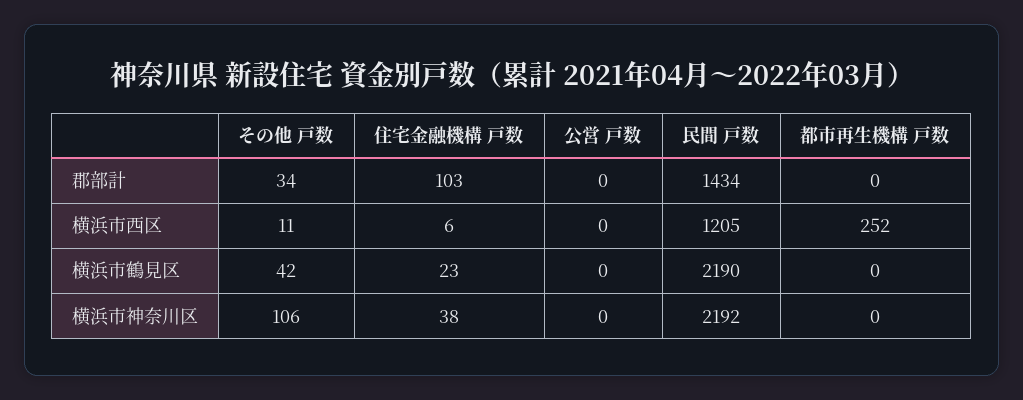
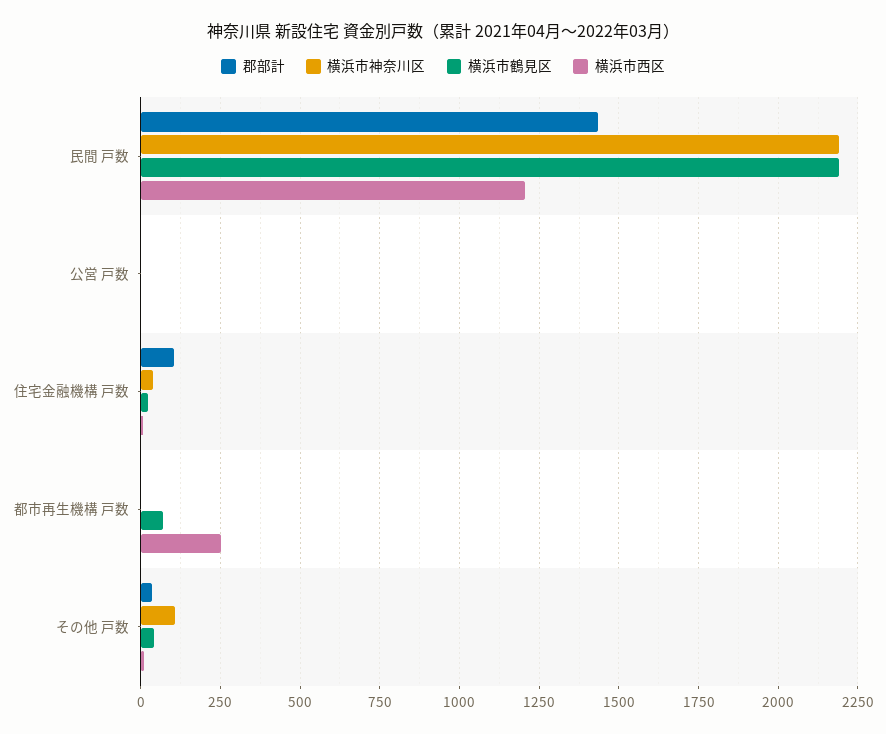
横浜市鶴見区, 都市再生機構 戸数: 0 -> 75

